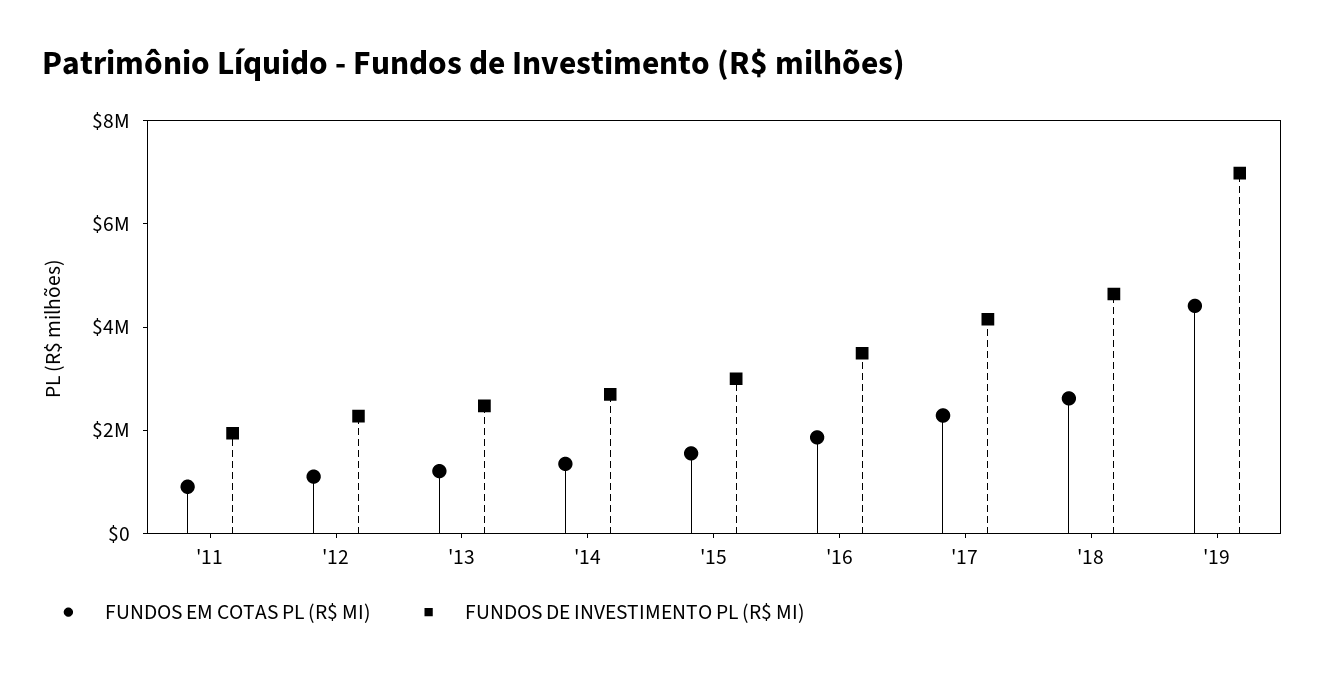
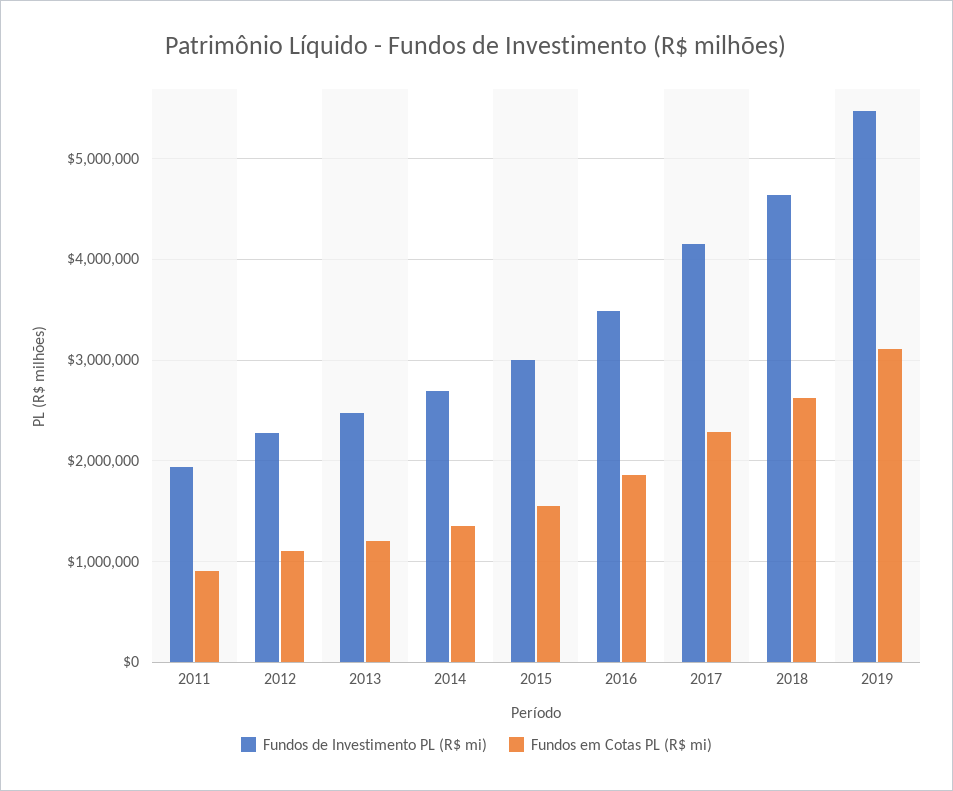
FUNDOS EM COTAS PL (R$ MI), '19: 4500000 -> 3100000
FUNDOS DE INVESTIMENTO PL (R$ MI), '19: 7000000 -> 5500000

